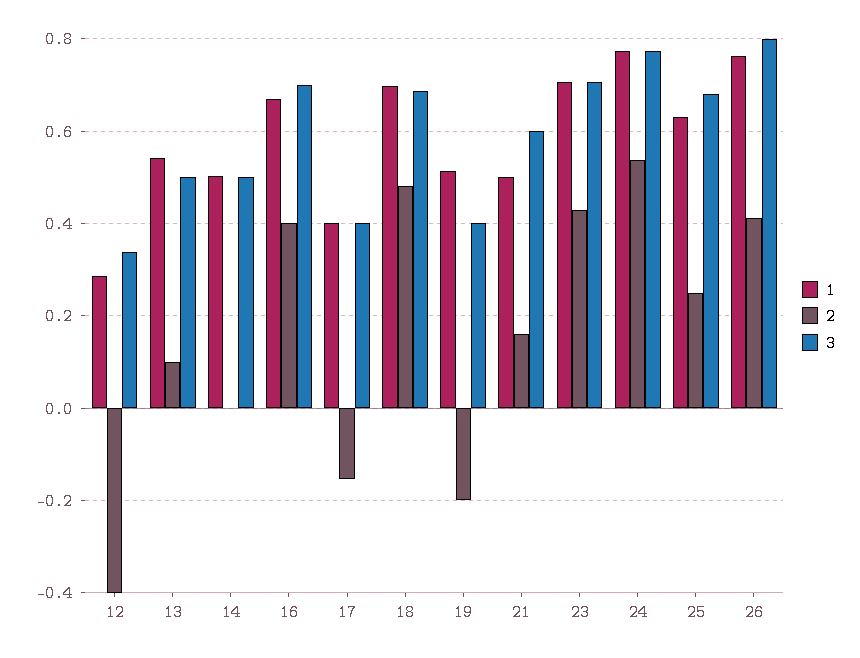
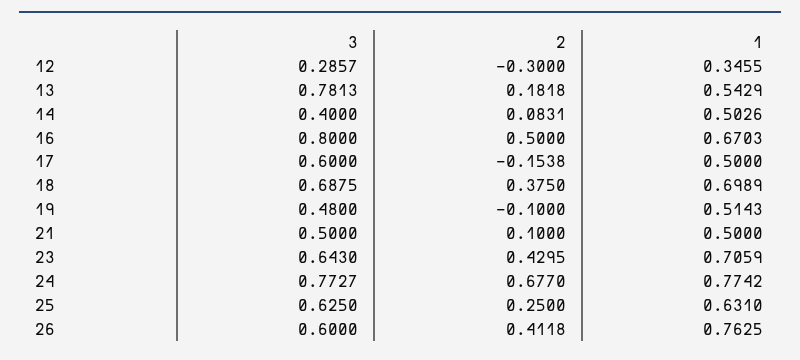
1, 12: 0.28 -> 0.3455
2, 12: -0.4 -> -0.3
3, 12: 0.34 -> 0.2857
2, 13: 0.1 -> 0.1818
3, 13: 0.5 -> 0.7813
2, 14: 0 -> 0.0831
3, 14: 0.5 -> 0.4
2, 16: 0.4 -> 0.5
3, 16: 0.7 -> 0.8
1, 17: 0.4 -> 0.5
3, 17: 0.4 -> 0.6
2, 18: 0.48 -> 0.375
2, 19: -0.2 -> -0.1
3, 19: 0.4 -> 0.48
2, 21: 0.16 -> 0.1
3, 21: 0.6 -> 0.5
3, 23: 0.7 -> 0.643
2, 24: 0.54 -> 0.677
3, 25: 0.68 -> 0.625
3, 26: 0.8 -> 0.6

